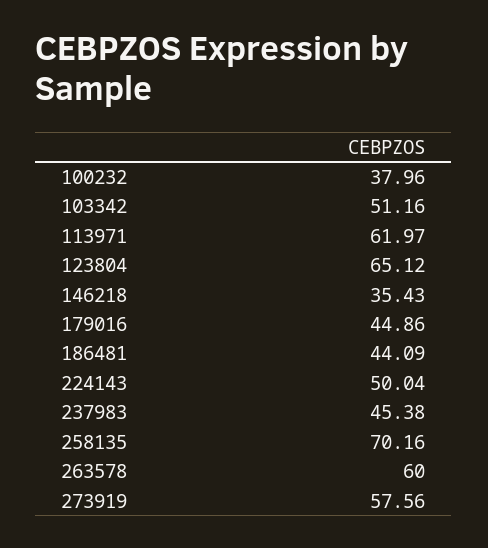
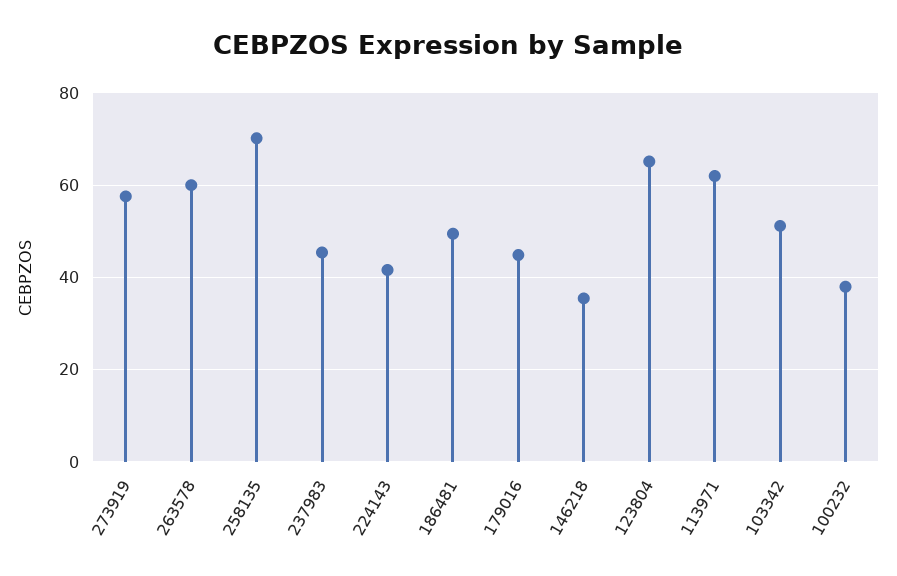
186481: 44.09 -> 50
224143: 50.04 -> 42

